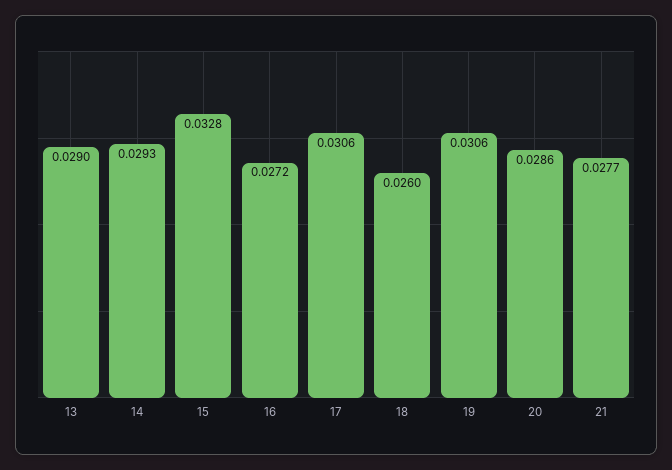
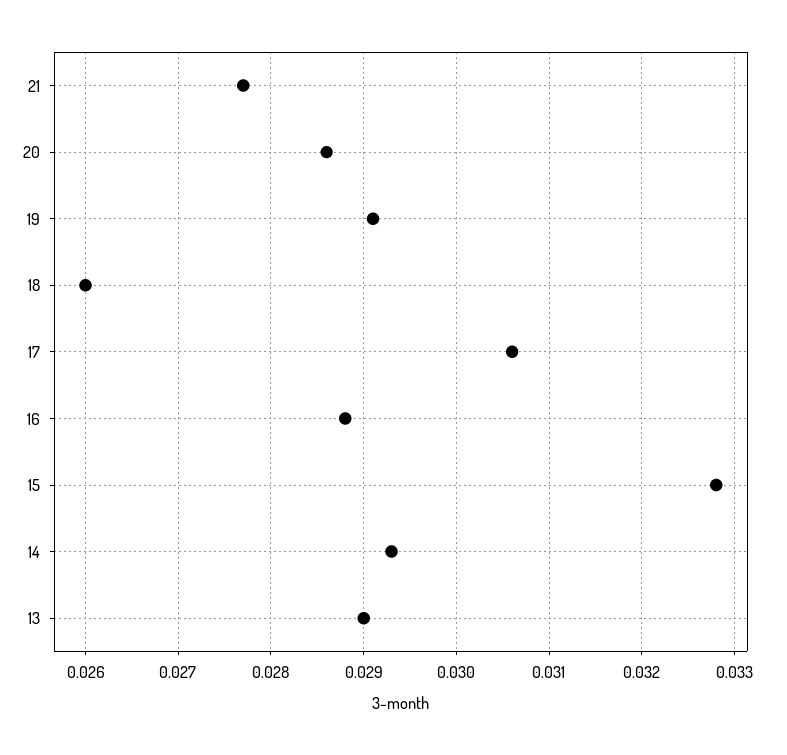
16: 0.0272 -> 0.0288
19: 0.0306 -> 0.0291

